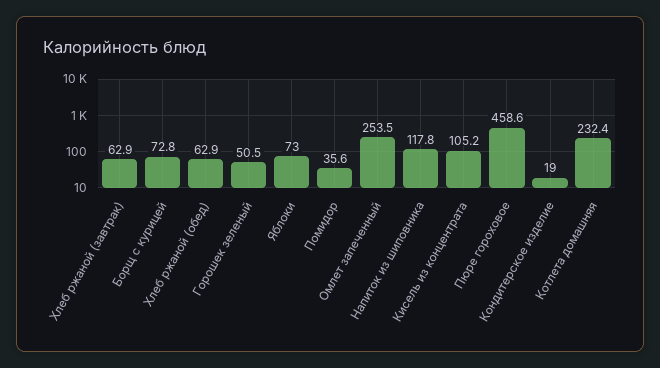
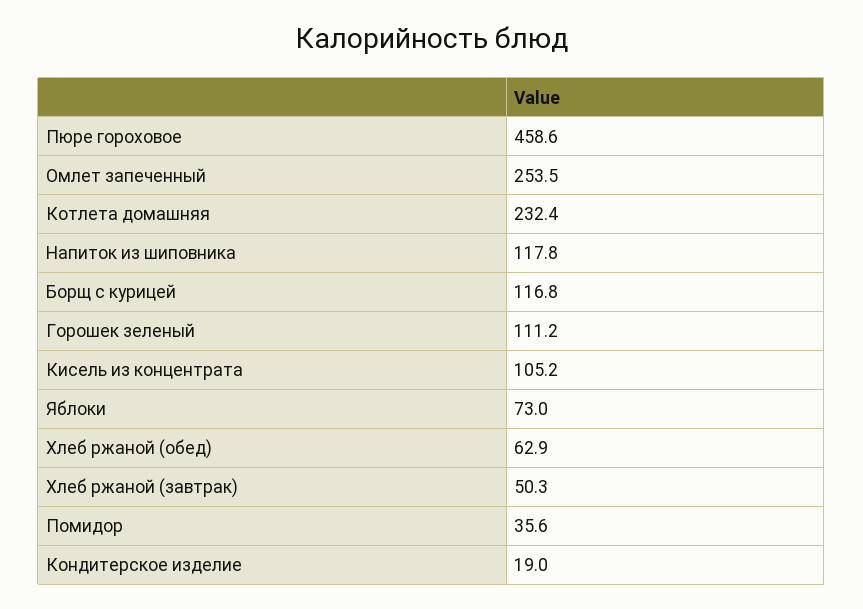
Хлеб ржаной (завтрак): 62.9 -> 50.3
Борщ с курицей: 72.8 -> 116.8
Горошек зеленый: 50.5 -> 111.2

